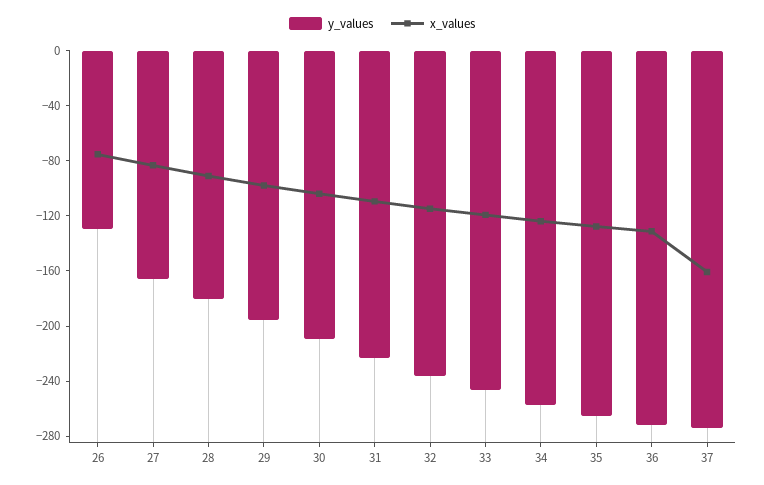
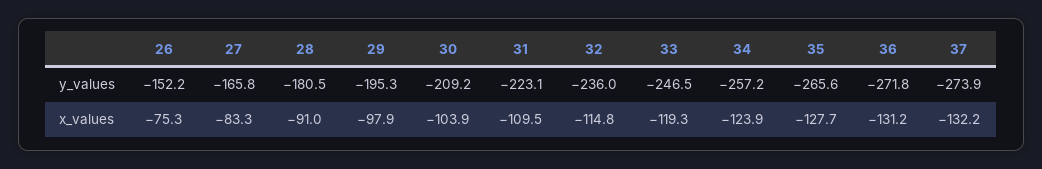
y_values, 26: -130 -> -152.2
x_values, 37: -160 -> -132.2

